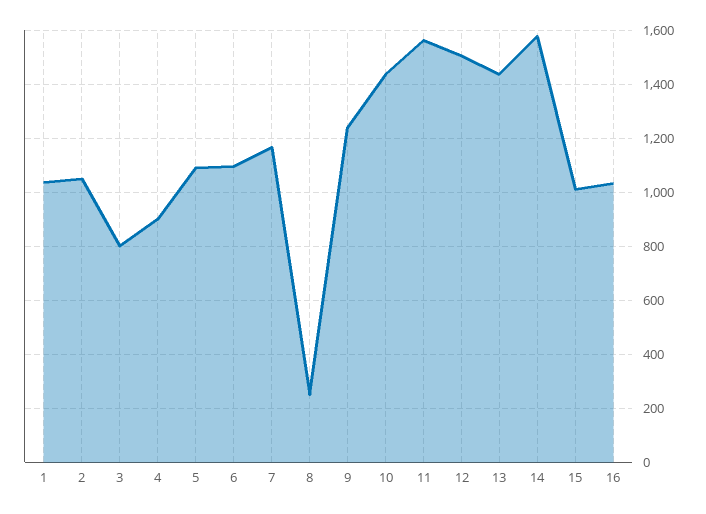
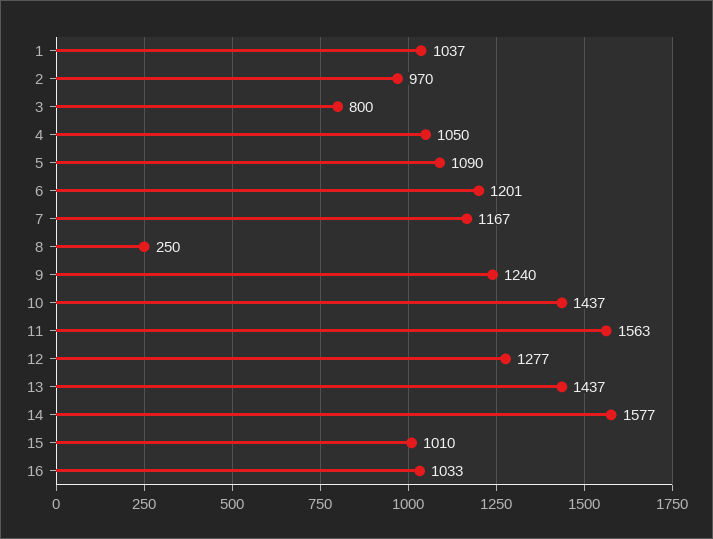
2: 1050 -> 970
4: 900 -> 1050
6: 1100 -> 1201
12: 1500 -> 1277

